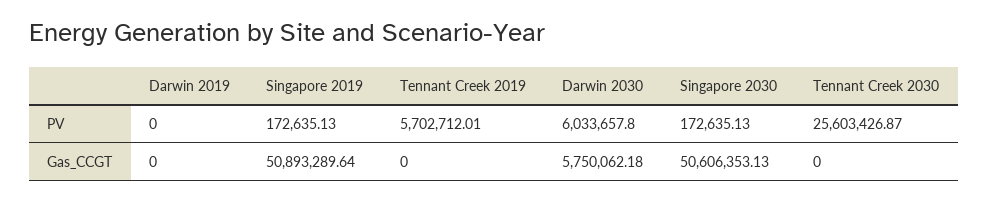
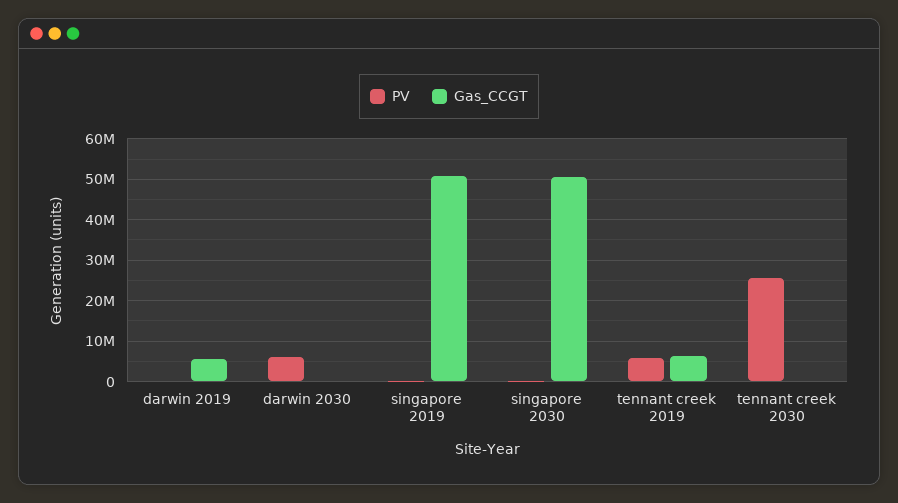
Gas_CCGT, Darwin 2019: 0 -> 6000000
Gas_CCGT, Tennant Creek 2019: 0 -> 6000000
Gas_CCGT, Darwin 2030: 5750062.18 -> 0

